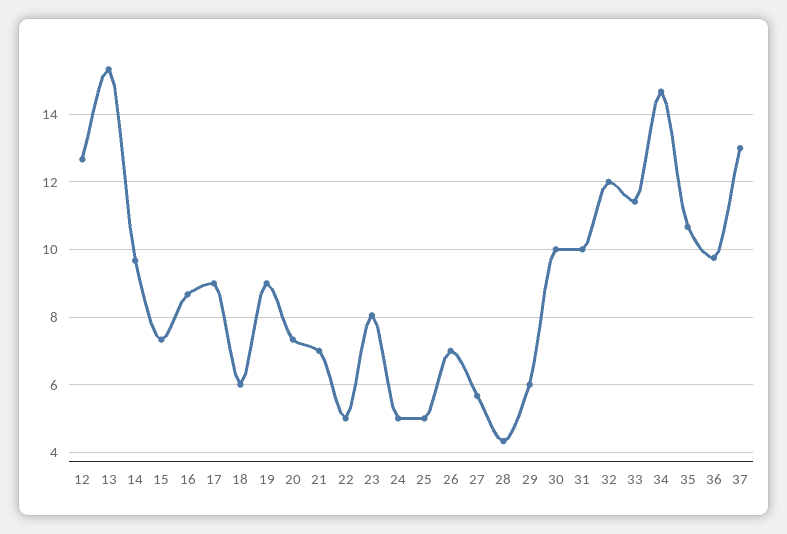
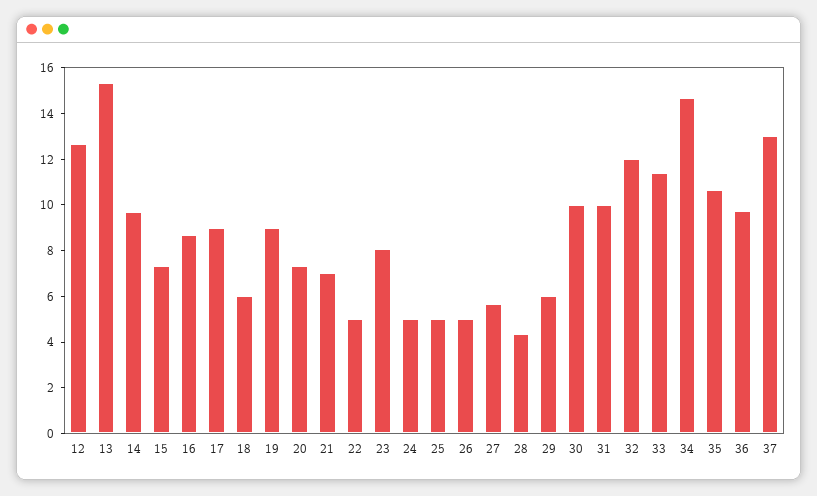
26: 7 -> 5

